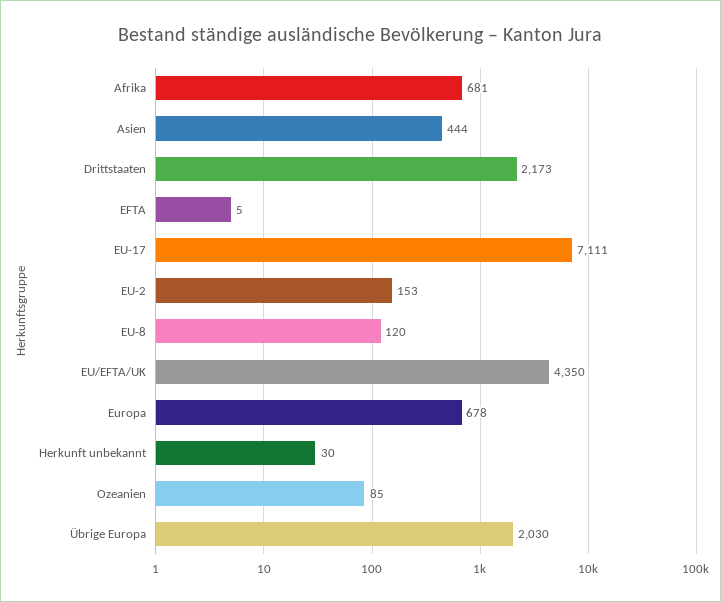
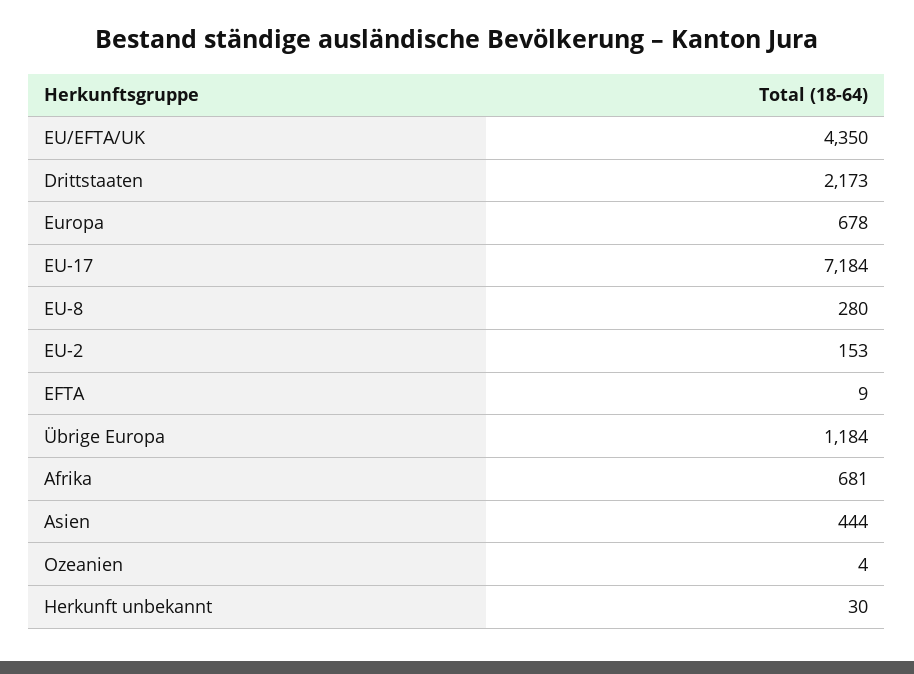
EFTA: 5 -> 9
EU-17: 7111 -> 7184
EU-8: 120 -> 280
Ozeanien: 85 -> 4
Übrige Europa: 2030 -> 1184

